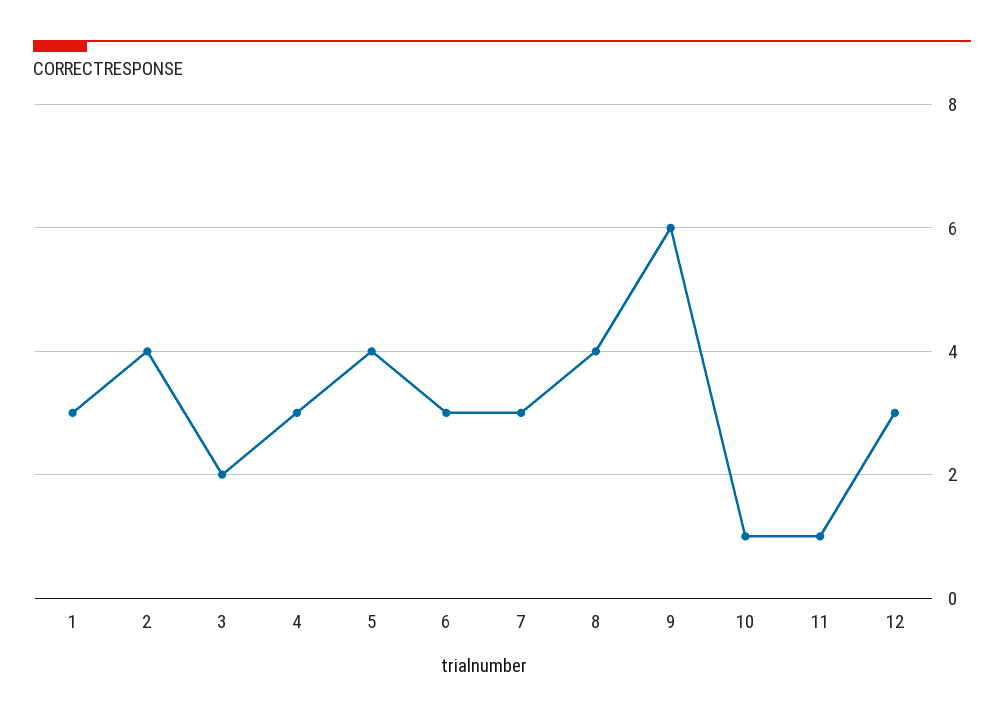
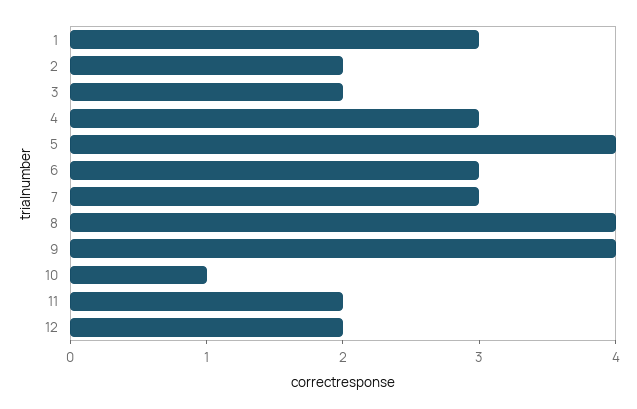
2: 4 -> 2
9: 6 -> 4
11: 1 -> 2
12: 3 -> 2

